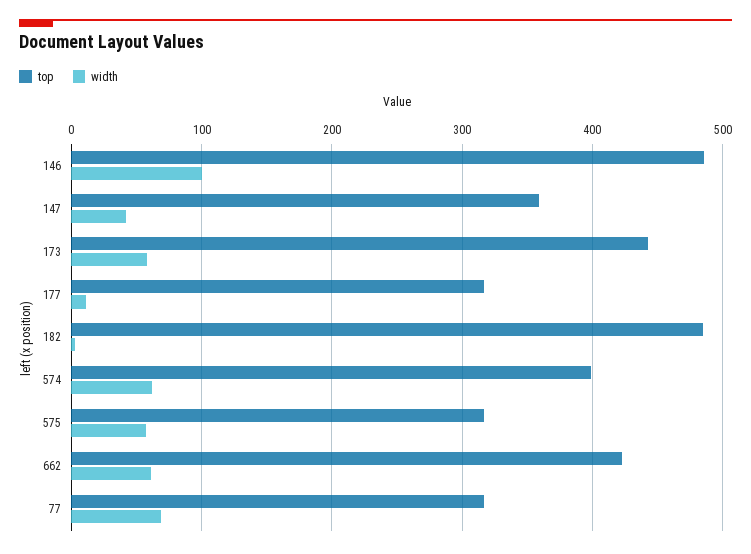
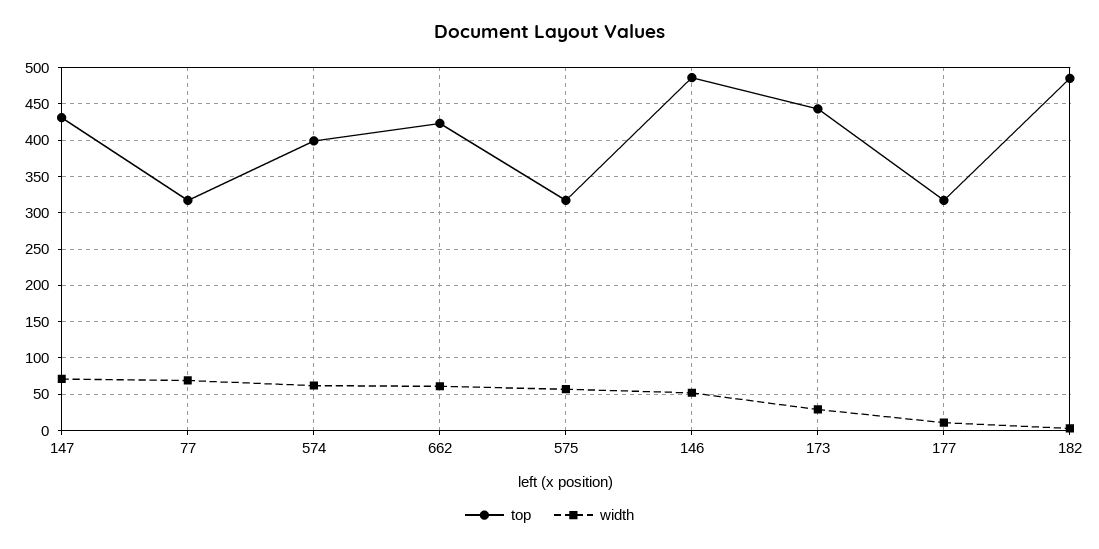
width, 146: 100 -> 50
top, 147: 360 -> 430
width, 147: 40 -> 70
width, 173: 60 -> 30

